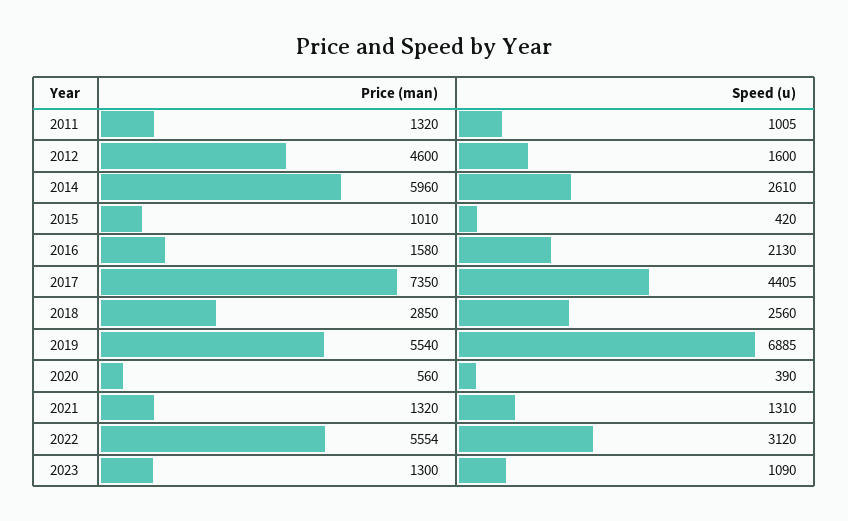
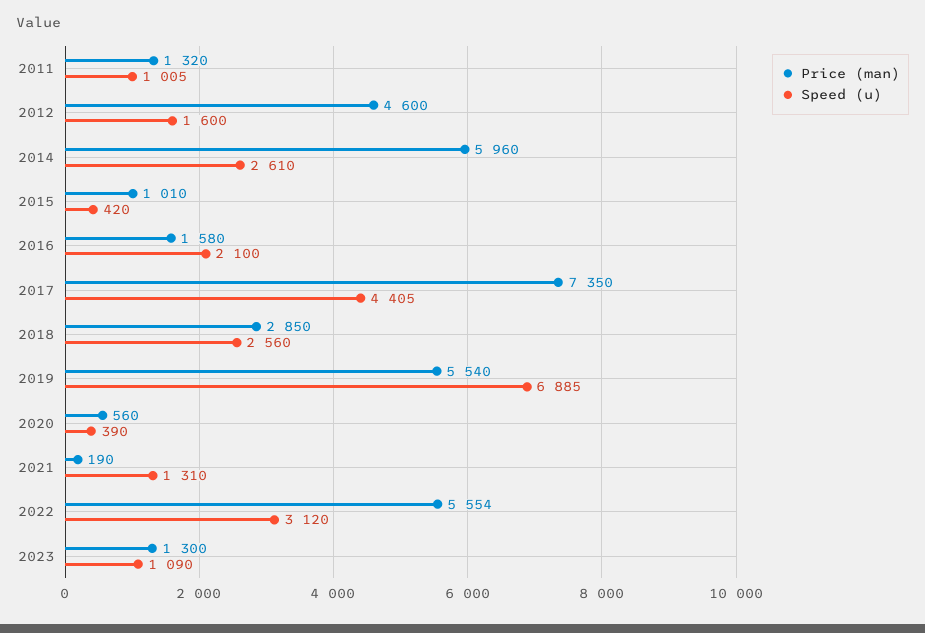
Speed (u), 2016: 2130 -> 2100
Price (man), 2021: 1320 -> 190

